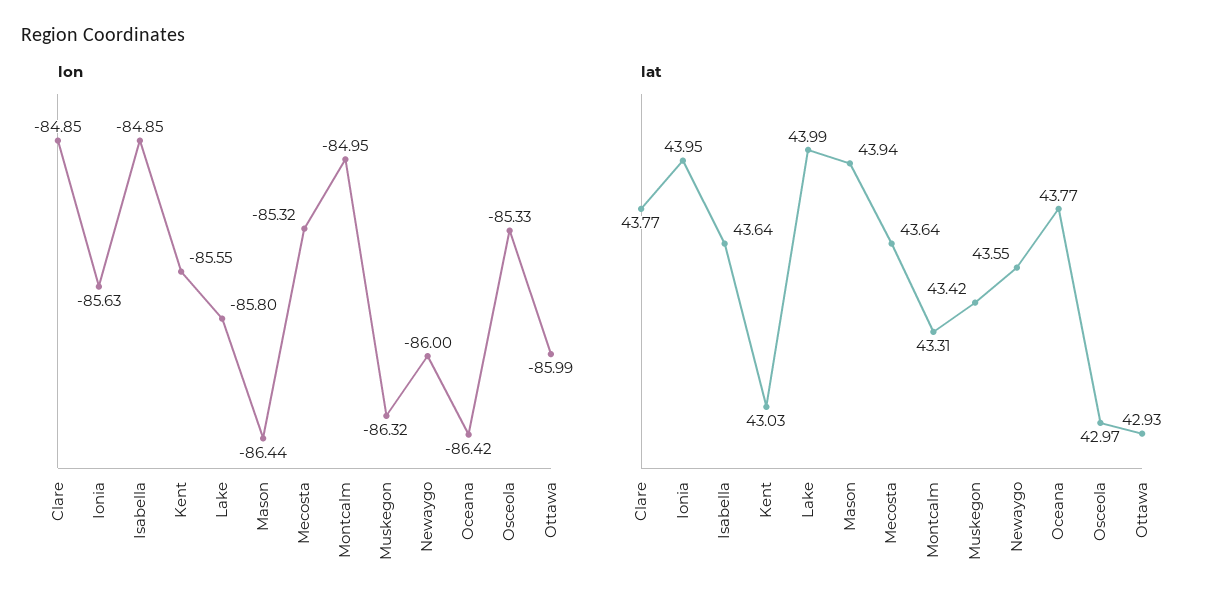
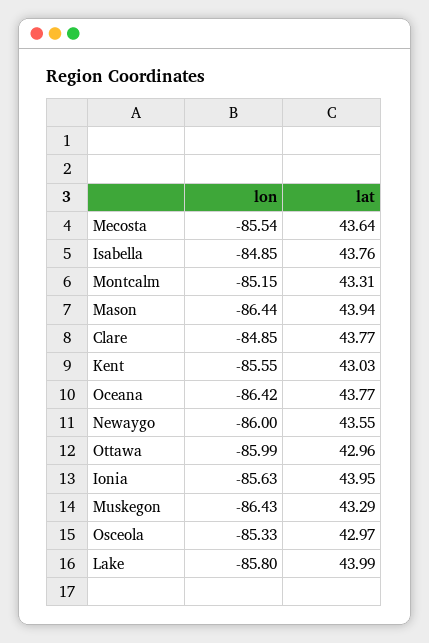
lon, Mecosta: -85.32 -> -85.54
lon, Montcalm: -84.95 -> -85.15
lon, Muskegon: -86.32 -> -86.43
lat, Isabella: 43.64 -> 43.76
lat, Muskegon: 43.42 -> 43.29
lat, Ottawa: 42.93 -> 42.96

